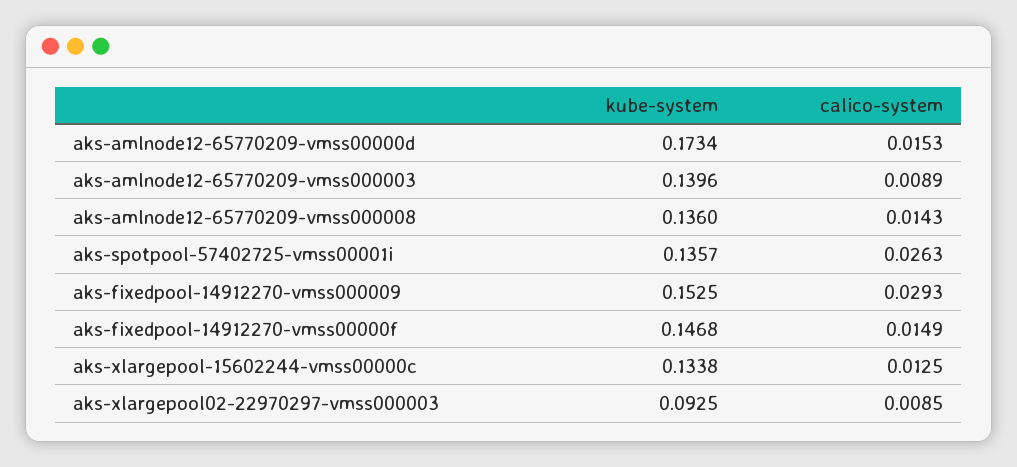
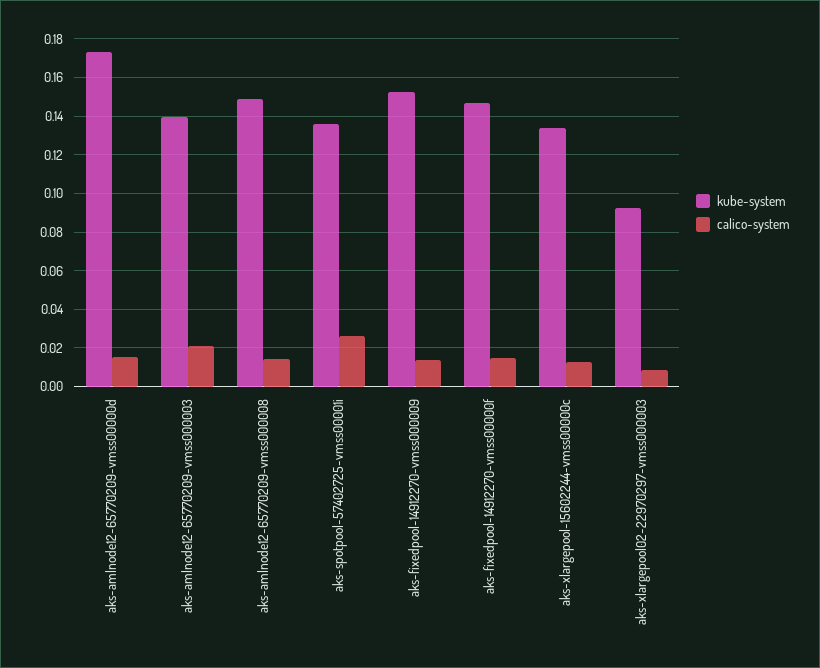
calico-system, aks-amlnode12-65770209-vmss000003: 0.0089 -> 0.02
kube-system, aks-amlnode12-65770209-vmss000008: 0.136 -> 0.15
calico-system, aks-fixedpool-14912270-vmss000009: 0.0293 -> 0.015

